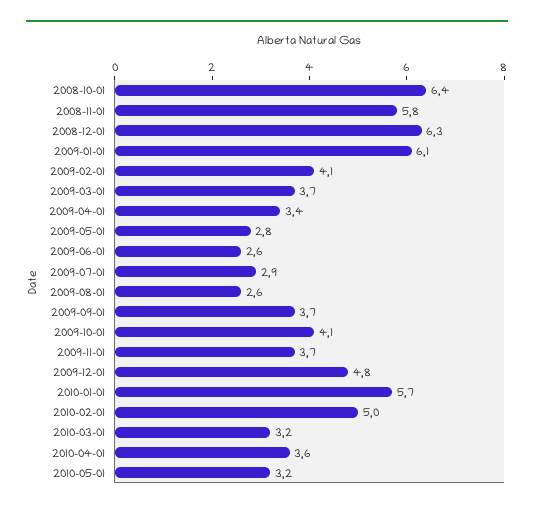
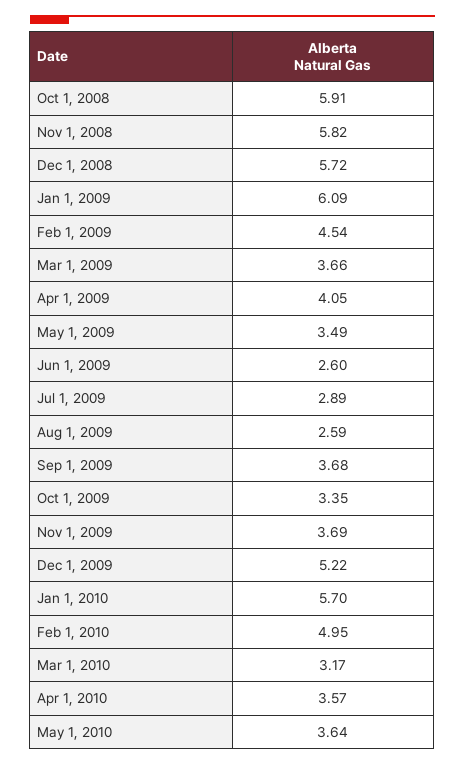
2008-10-01: 6.4 -> 5.91
2008-12-01: 6.3 -> 5.72
2009-02-01: 4.1 -> 4.54
2009-04-01: 3.4 -> 4.05
2009-05-01: 2.8 -> 3.49
2009-10-01: 4.1 -> 3.35
2009-12-01: 4.8 -> 5.22
2010-05-01: 3.2 -> 3.64

